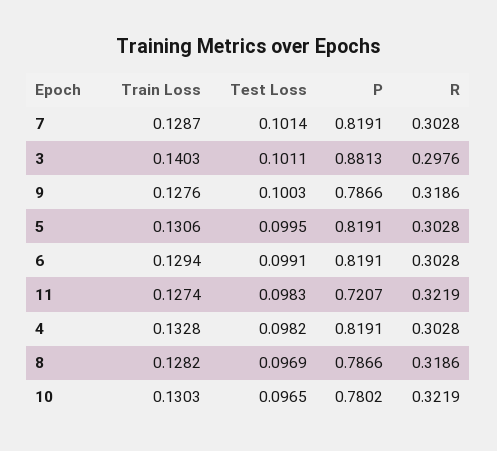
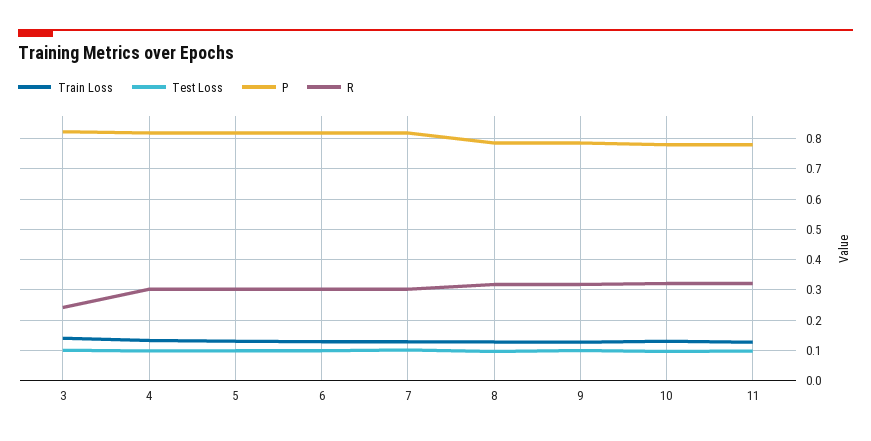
P, 3: 0.8813 -> 0.82
R, 3: 0.2976 -> 0.24
P, 11: 0.7207 -> 0.78

